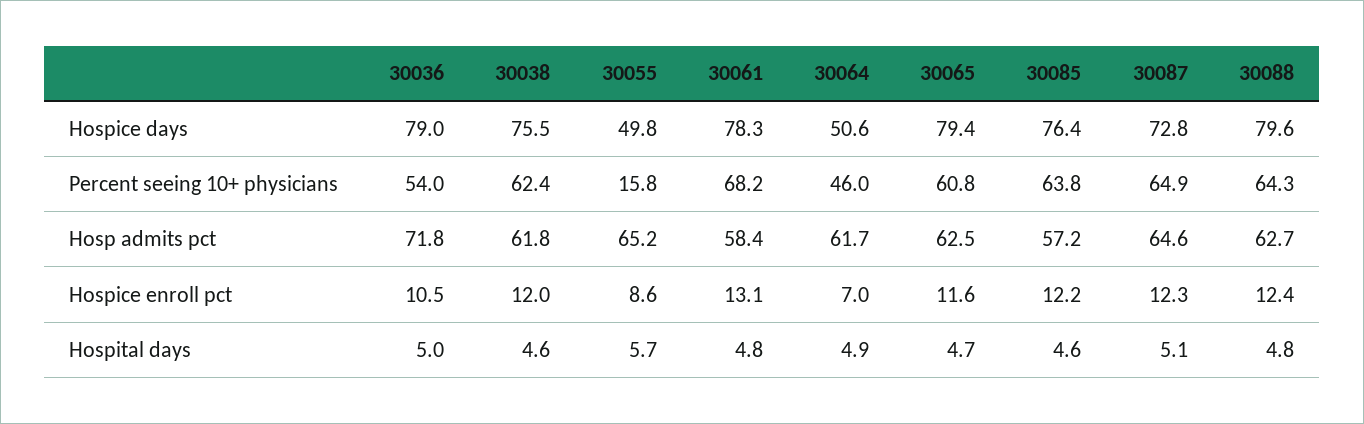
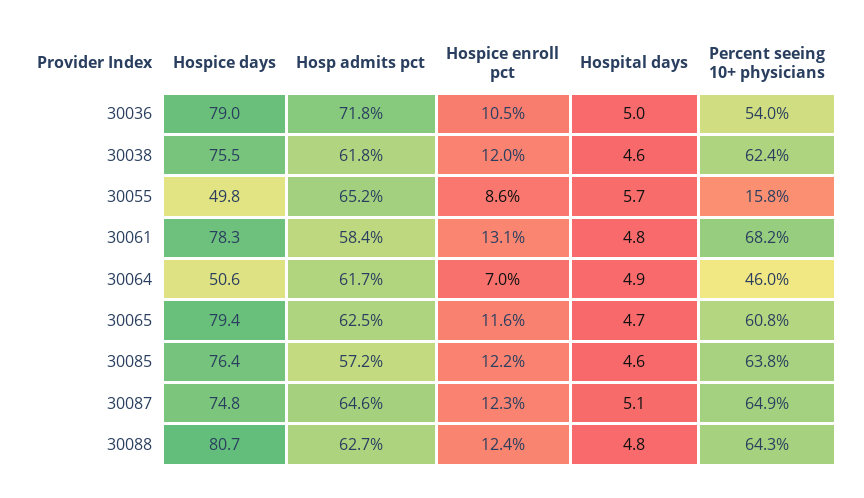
30087, Hospice days: 72.8 -> 74.8
30088, Hospice days: 79.6 -> 80.7

